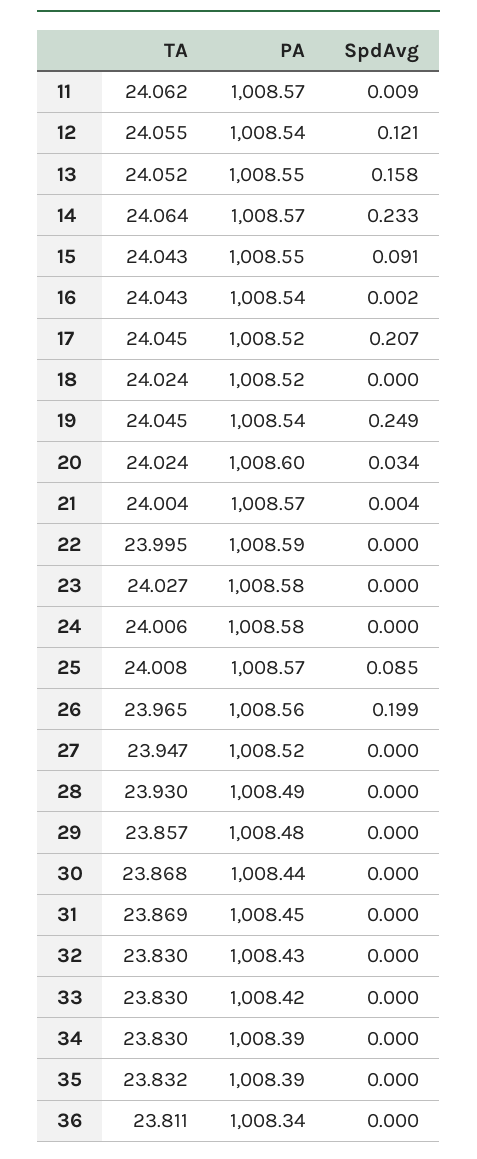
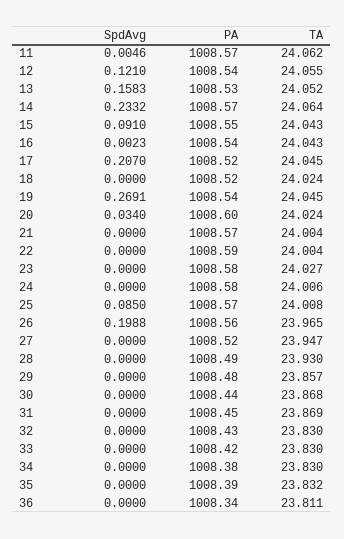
SpdAvg, 11: 0.009 -> 0.0046
PA, 13: 1008.55 -> 1008.53
SpdAvg, 19: 0.249 -> 0.2691
SpdAvg, 21: 0.004 -> 0
TA, 22: 23.995 -> 24.004
PA, 34: 1008.39 -> 1008.38

